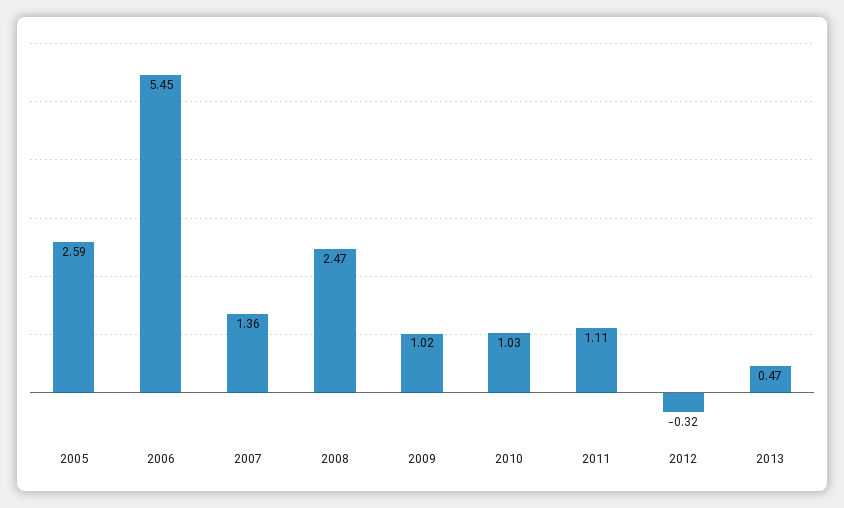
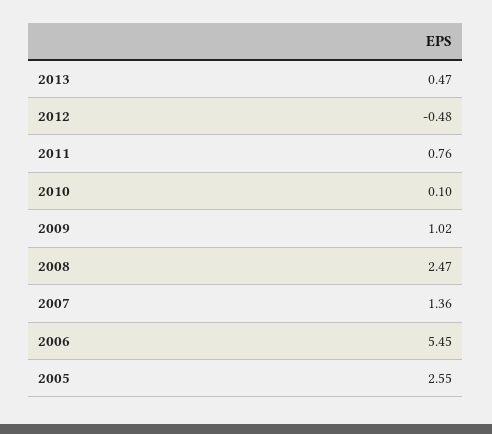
2005: 2.59 -> 2.55
2010: 1.03 -> 0.1
2011: 1.11 -> 0.76
2012: -0.32 -> -0.48

